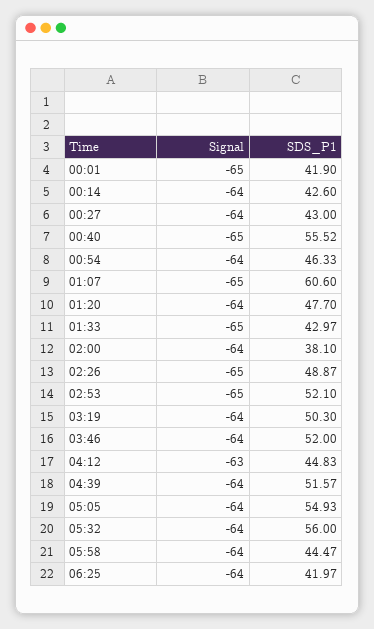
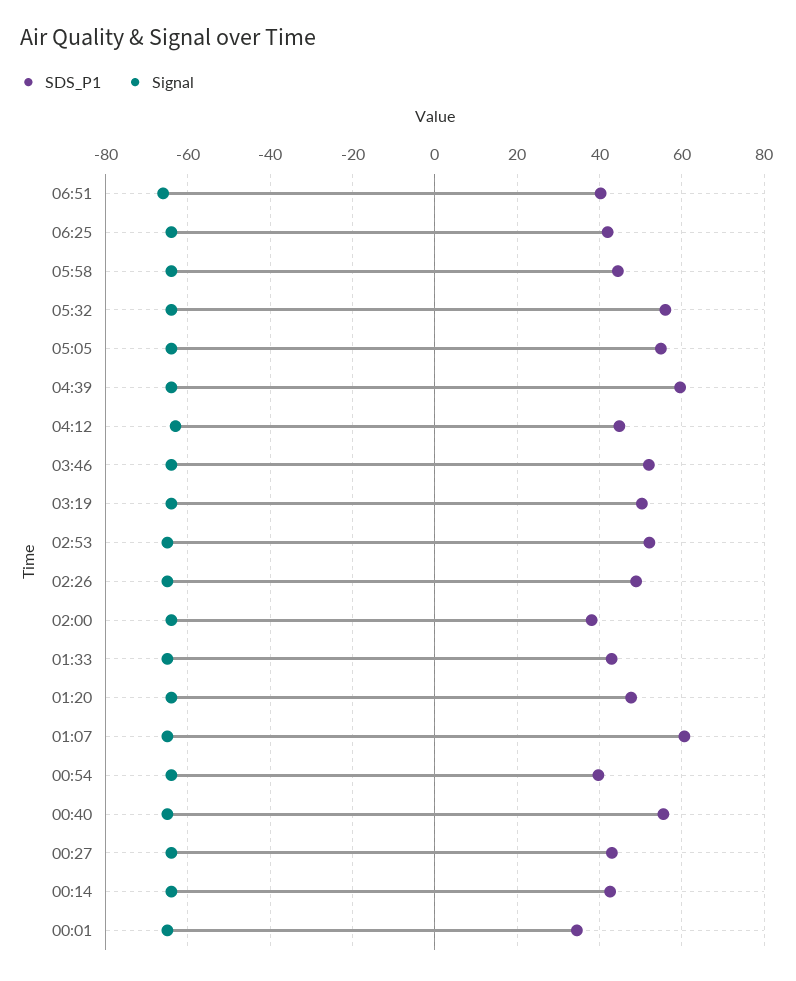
SDS_P1, 00:01: 41.9 -> 34
SDS_P1, 00:54: 46.33 -> 40
SDS_P1, 04:39: 51.57 -> 60
SDS_P1, 06:51: none -> 40
Signal, 06:51: none -> -66

